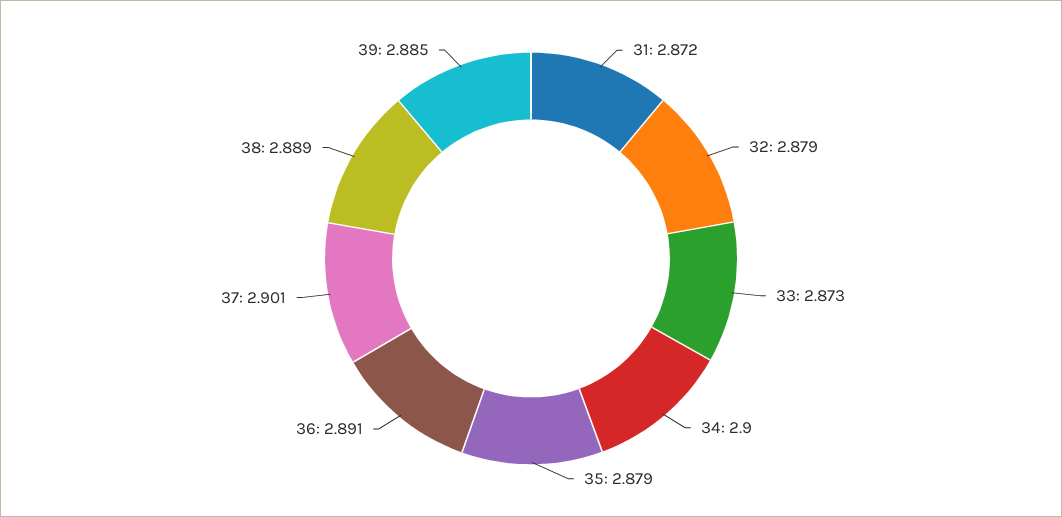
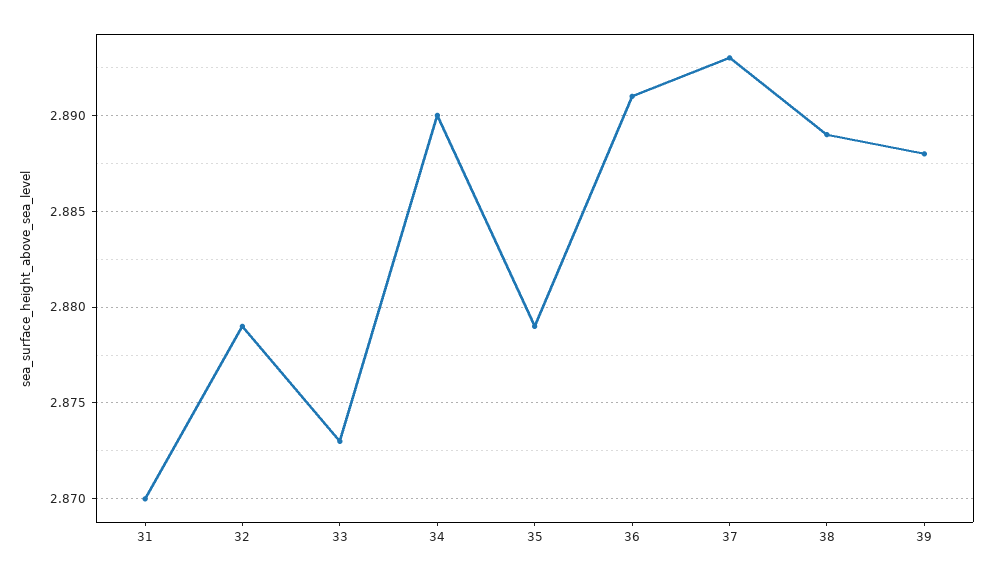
31: 2.872 -> 2.87
34: 2.9 -> 2.89
37: 2.901 -> 2.893
39: 2.885 -> 2.888

